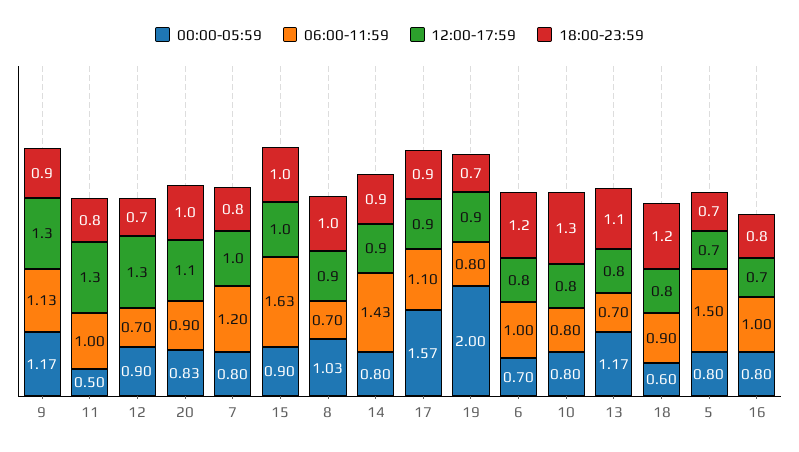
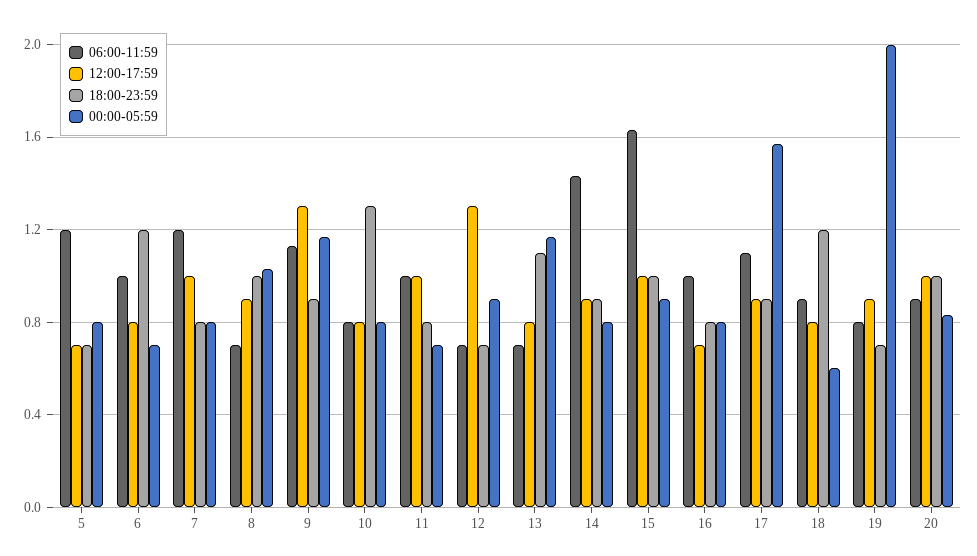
00:00-05:59, 11: 0.5 -> 0.7
12:00-17:59, 11: 1.3 -> 1
12:00-17:59, 20: 1.1 -> 1
06:00-11:59, 5: 1.5 -> 1.2

